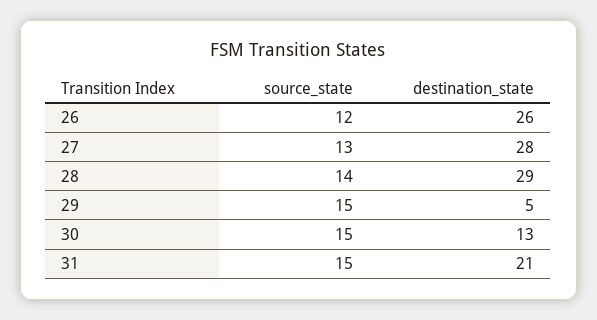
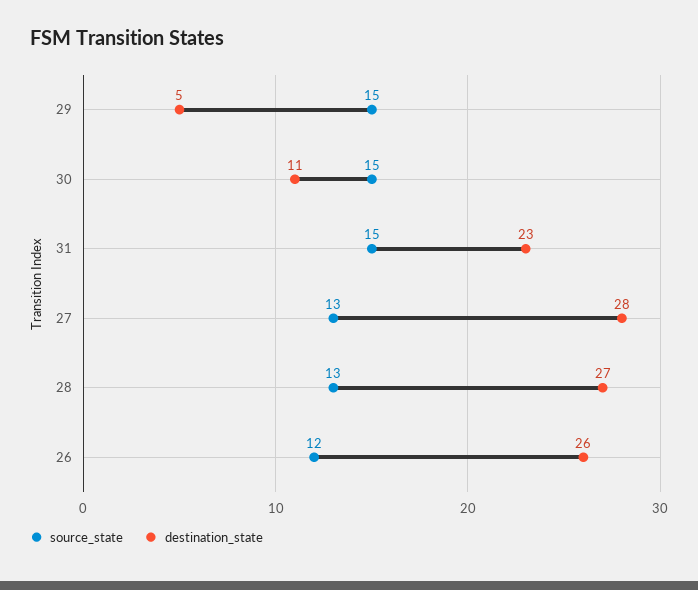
source_state, 28: 14 -> 13
destination_state, 28: 29 -> 27
destination_state, 30: 13 -> 11
destination_state, 31: 21 -> 23

